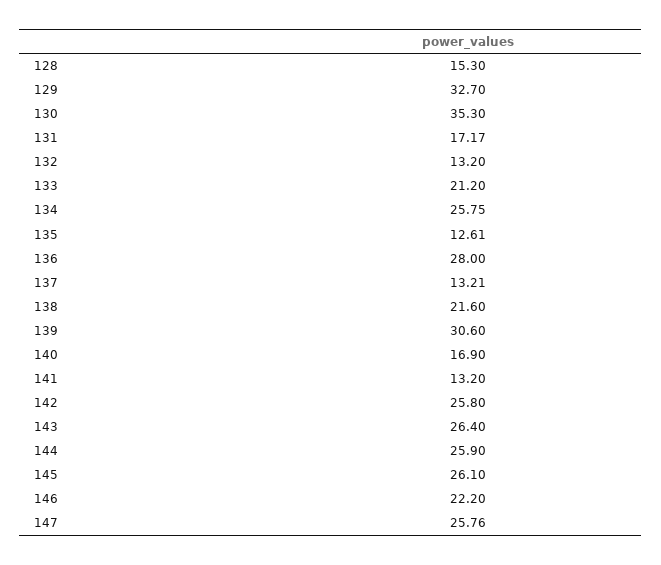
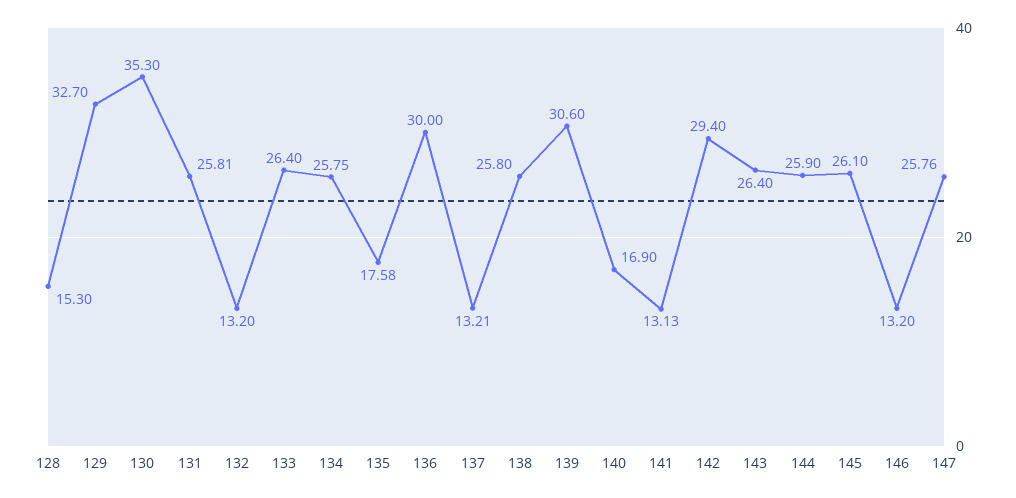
131: 17.17 -> 25.81
133: 21.2 -> 26.4
135: 12.61 -> 17.58
136: 28 -> 30
138: 21.6 -> 25.8
141: 13.2 -> 13.13
142: 25.8 -> 29.4
146: 22.2 -> 13.2

